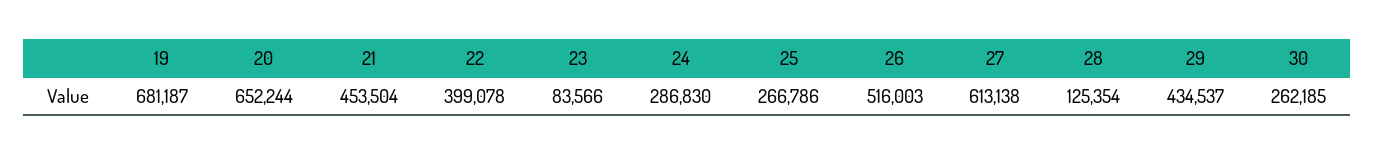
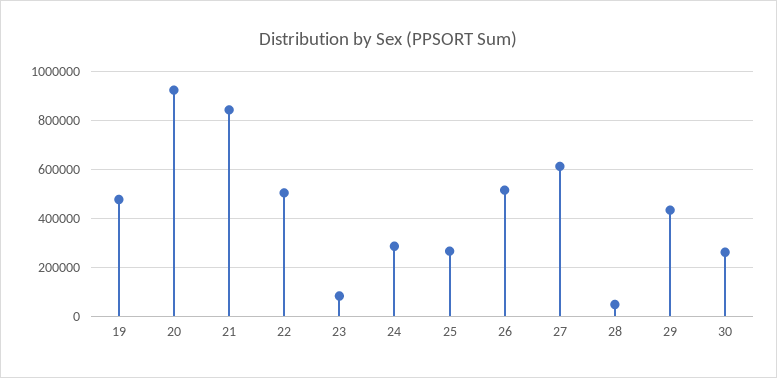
19: 681187 -> 475000
20: 652244 -> 925000
21: 453504 -> 850000
22: 399078 -> 500000
28: 125354 -> 50000

